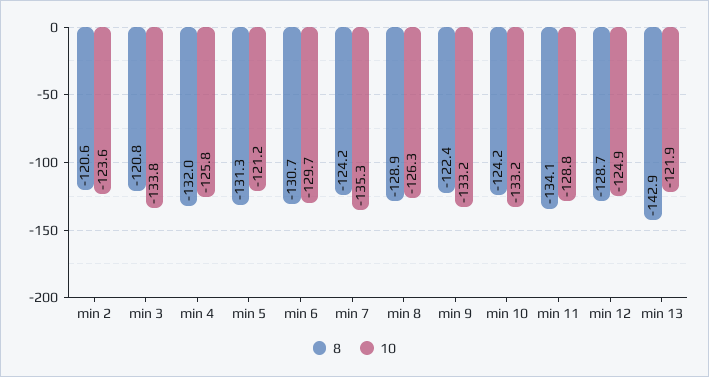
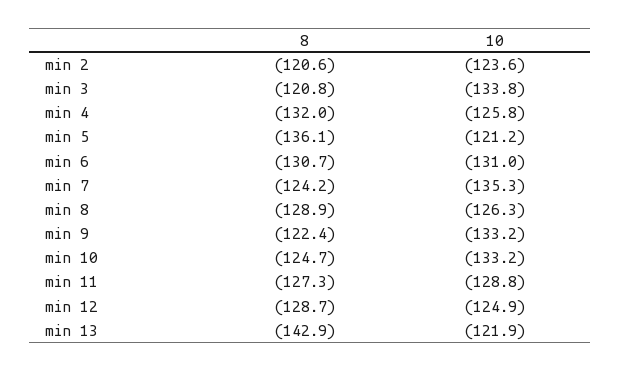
8, min 5: -131.3 -> -136.1
10, min 6: -129.7 -> -131
8, min 10: -124.2 -> -124.7
8, min 11: -134.1 -> -127.3

